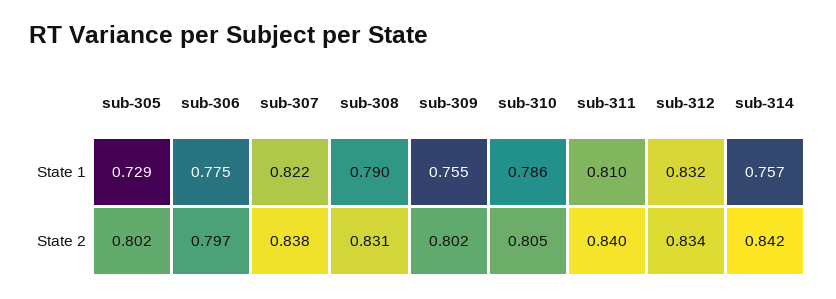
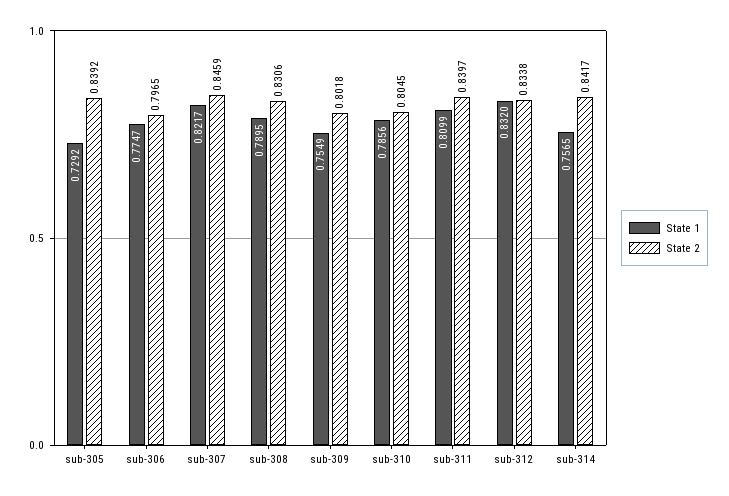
State 2, sub-305: 0.802 -> 0.8392
State 2, sub-307: 0.838 -> 0.8459

